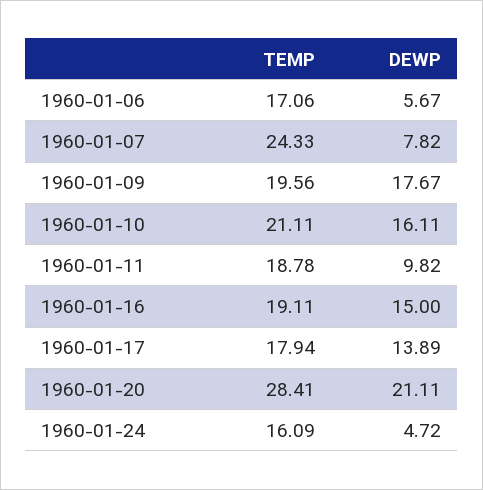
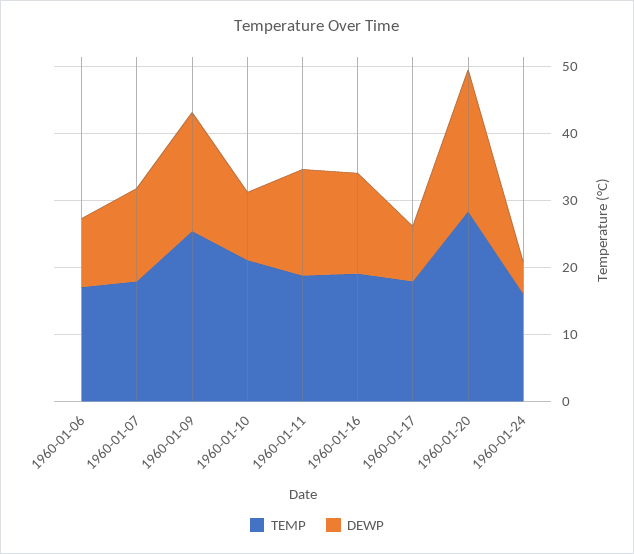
DEWP, 1960-01-06: 5.67 -> 10
TEMP, 1960-01-07: 24.33 -> 18
DEWP, 1960-01-07: 7.82 -> 14
TEMP, 1960-01-09: 19.56 -> 26
DEWP, 1960-01-10: 16.11 -> 10
DEWP, 1960-01-11: 9.82 -> 16
DEWP, 1960-01-17: 13.89 -> 8

